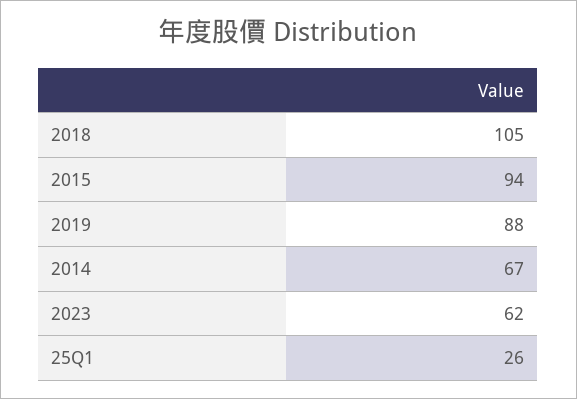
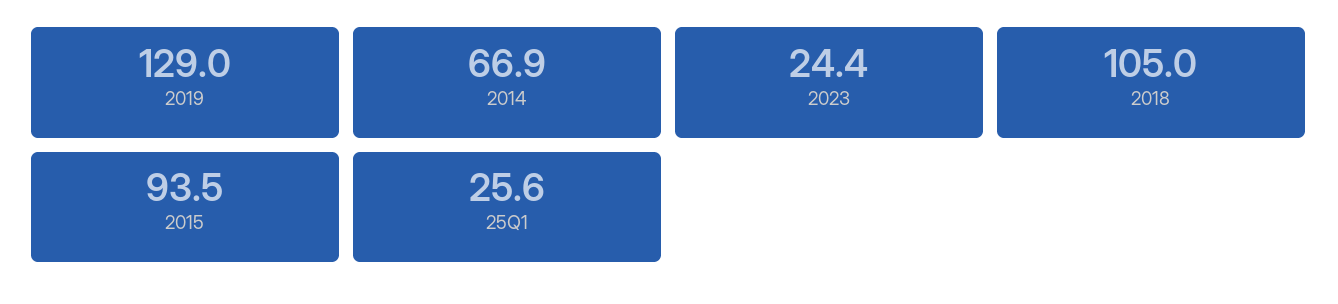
2019: 88 -> 129
2023: 62 -> 24.4

